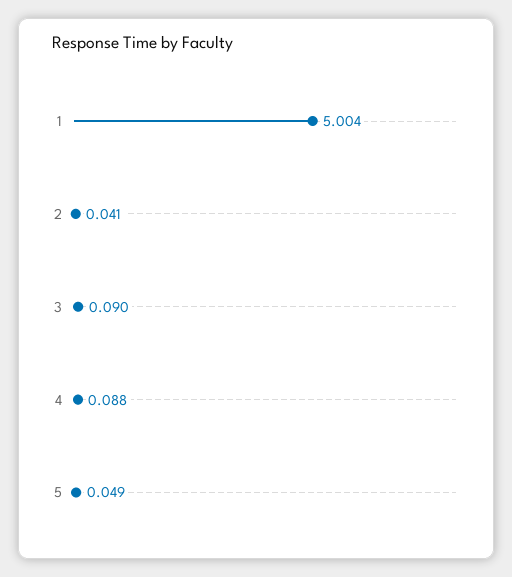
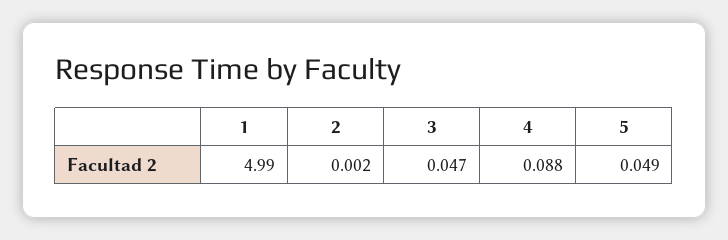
1: 5.004 -> 4.99
2: 0.041 -> 0.002
3: 0.09 -> 0.047

